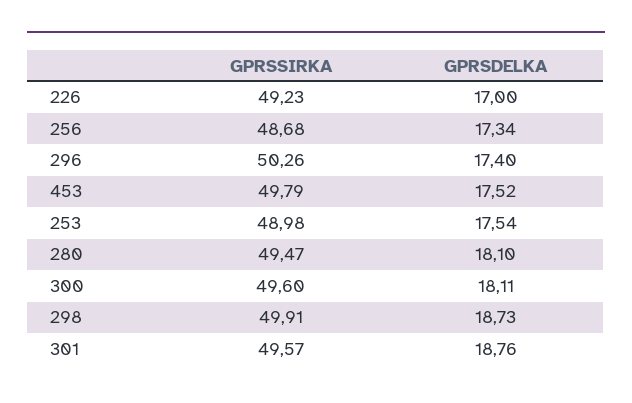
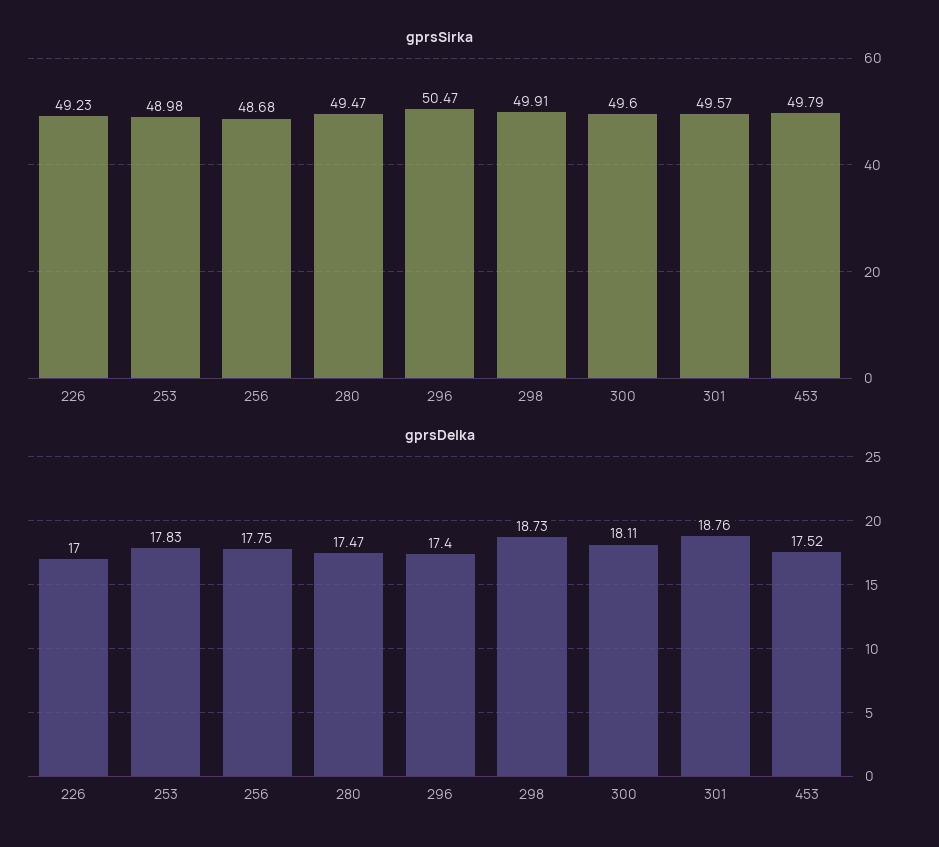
GPRSDELKA, 256: 17.34 -> 17.75
GPRSSIRKA, 296: 50.26 -> 50.47
GPRSDELKA, 253: 17.54 -> 17.83
GPRSDELKA, 280: 18.1 -> 17.47

